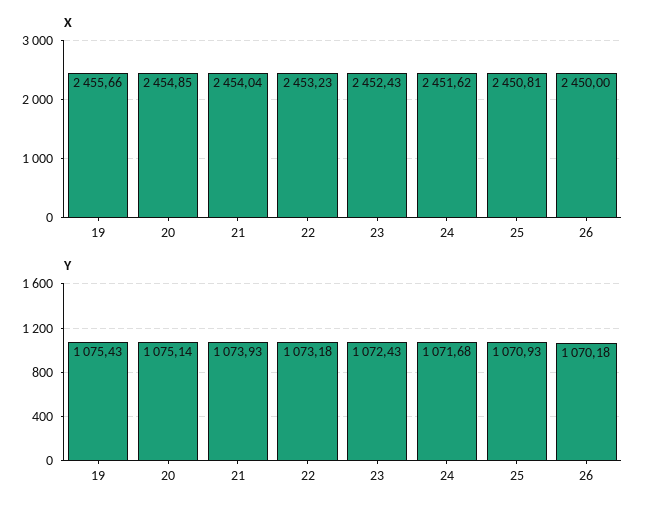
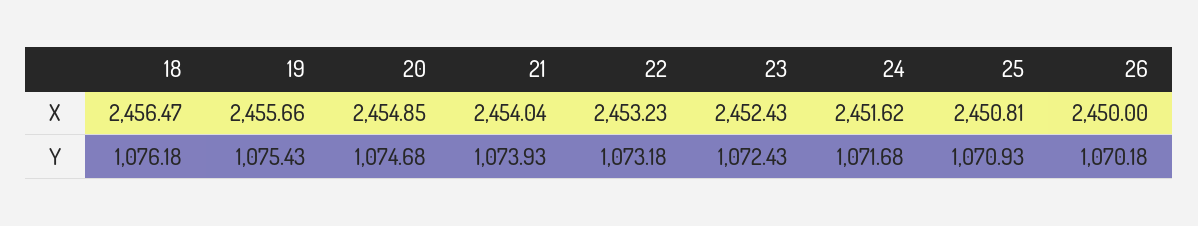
Y, 20: 1075.14 -> 1074.68
X, 18: none -> 2456.47
Y, 18: none -> 1076.18

